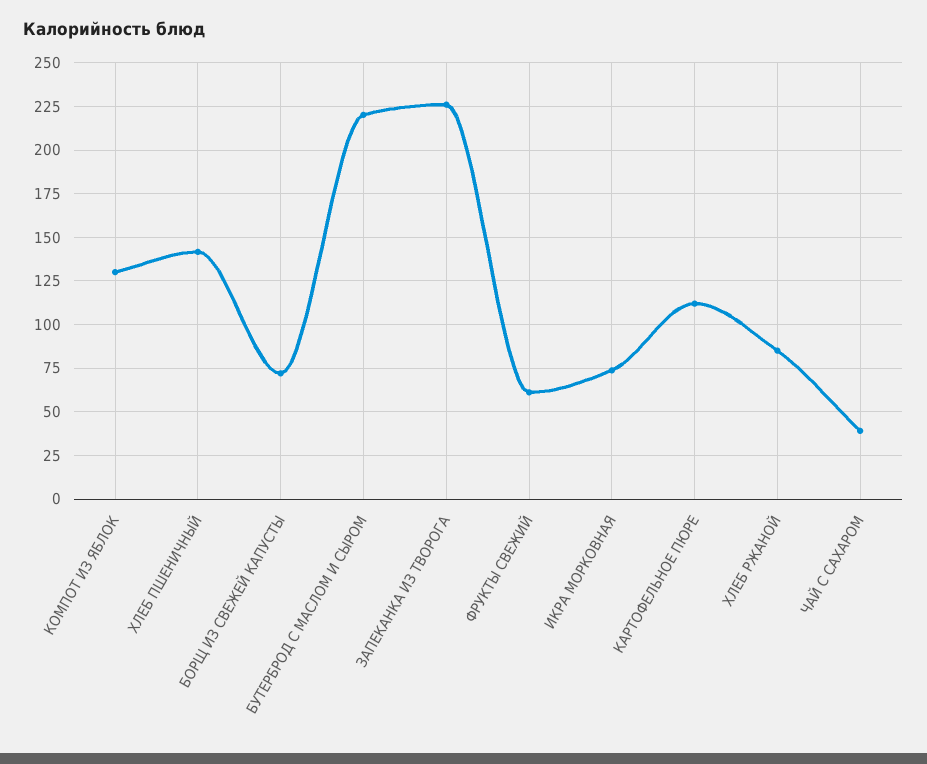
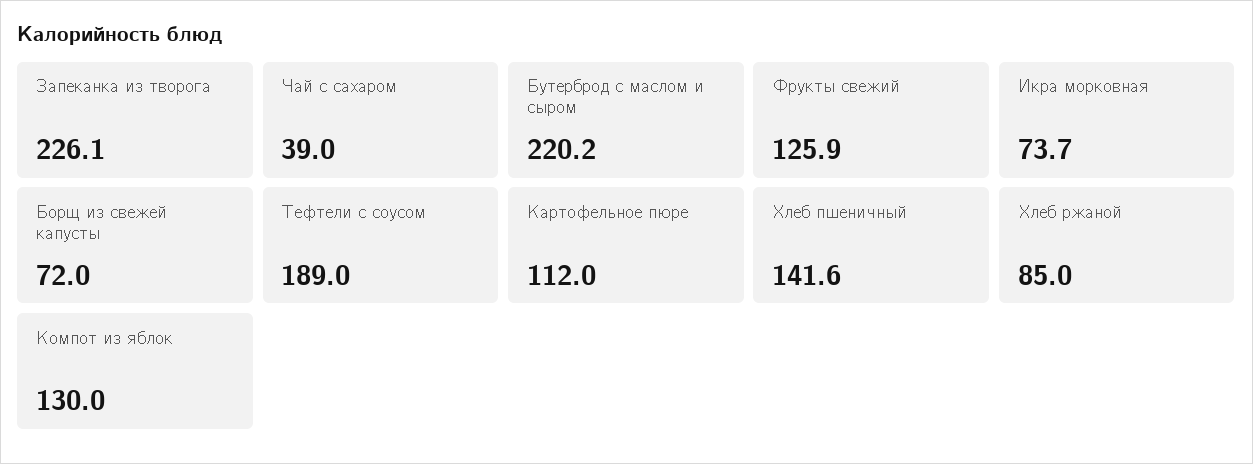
ФРУКТЫ СВЕЖИЙ: 60 -> 125.9
Тефтели с соусом: none -> 189

